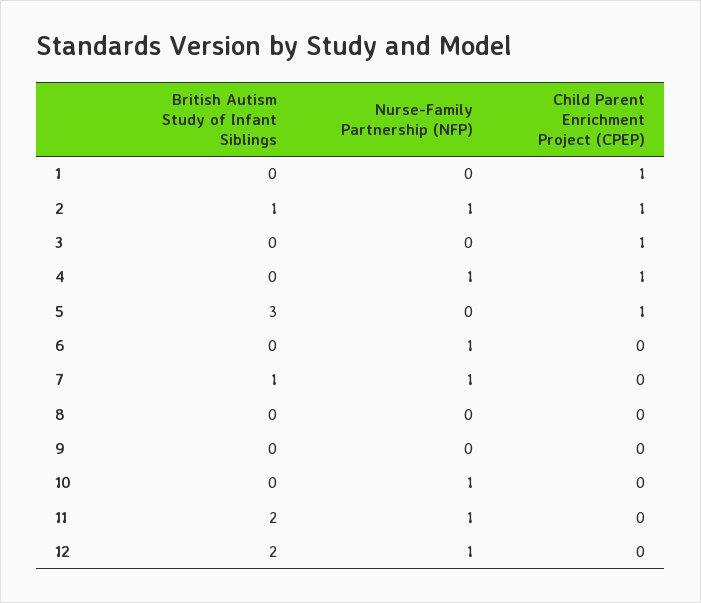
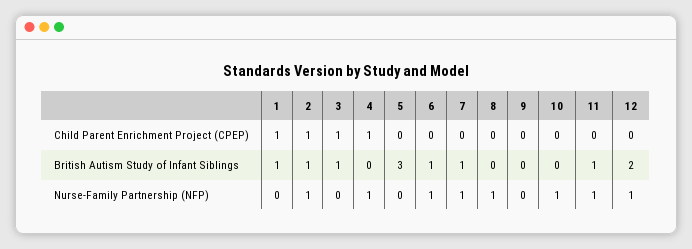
British Autism Study of Infant Siblings, 1: 0 -> 1
British Autism Study of Infant Siblings, 3: 0 -> 1
Child Parent Enrichment Project (CPEP), 5: 1 -> 0
British Autism Study of Infant Siblings, 6: 0 -> 1
Nurse-Family Partnership (NFP), 8: 0 -> 1
British Autism Study of Infant Siblings, 11: 2 -> 1

